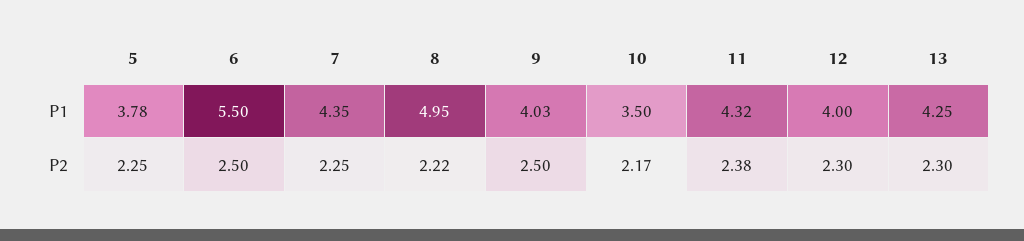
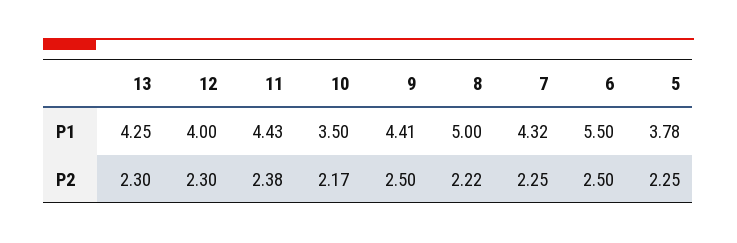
7, P1: 4.35 -> 4.32
8, P1: 4.95 -> 5
9, P1: 4.03 -> 4.41
11, P1: 4.32 -> 4.43

